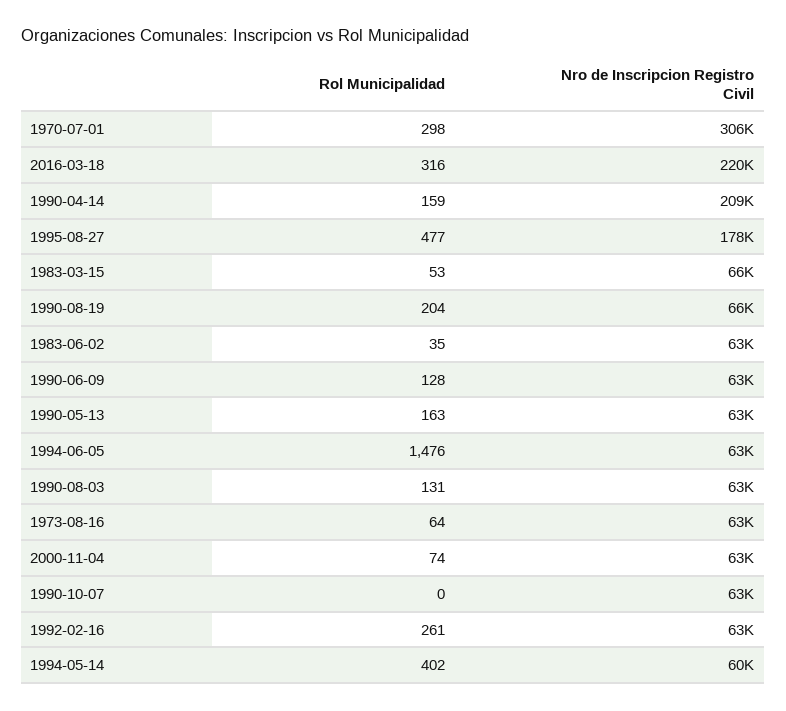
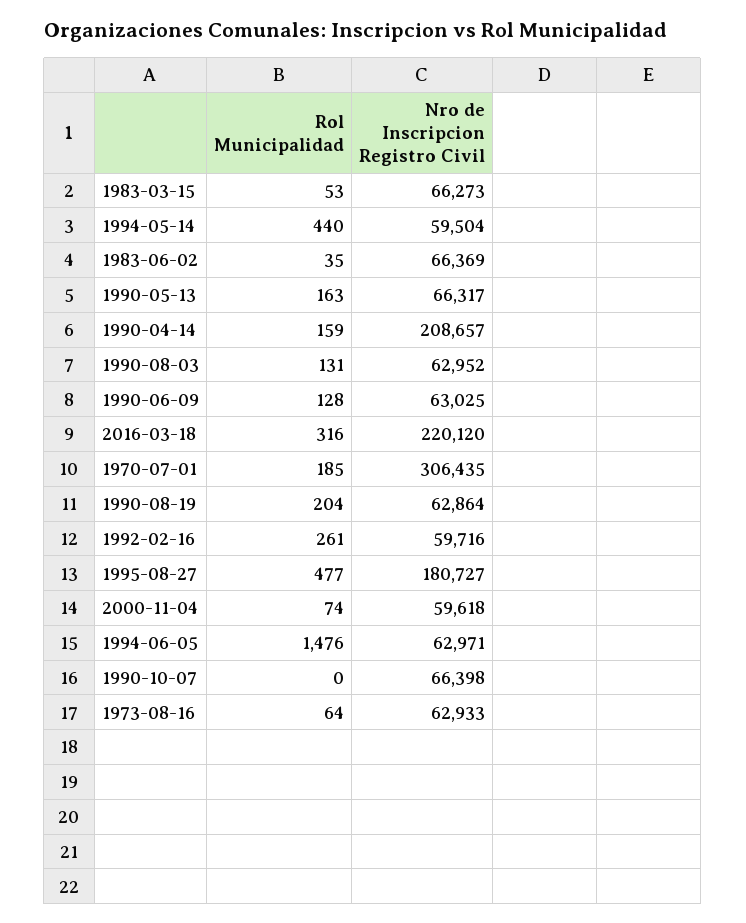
Rol Municipalidad, 1970-07-01: 298 -> 185
Nro de Inscripcion Registro Civil, 1995-08-27: 178000 -> 180727
Nro de Inscripcion Registro Civil, 1990-08-19: 66000 -> 62864
Nro de Inscripcion Registro Civil, 1983-06-02: 63000 -> 66369
Nro de Inscripcion Registro Civil, 1990-05-13: 63000 -> 66317
Nro de Inscripcion Registro Civil, 2000-11-04: 63000 -> 59618
Nro de Inscripcion Registro Civil, 1990-10-07: 63000 -> 66398
Nro de Inscripcion Registro Civil, 1992-02-16: 63000 -> 59716
Rol Municipalidad, 1994-05-14: 402 -> 440

